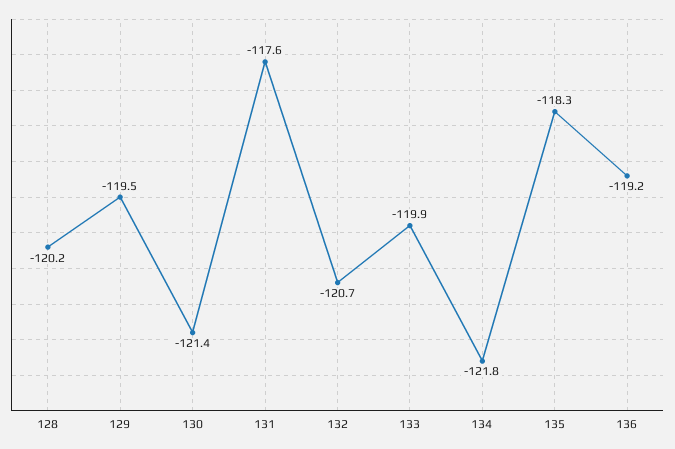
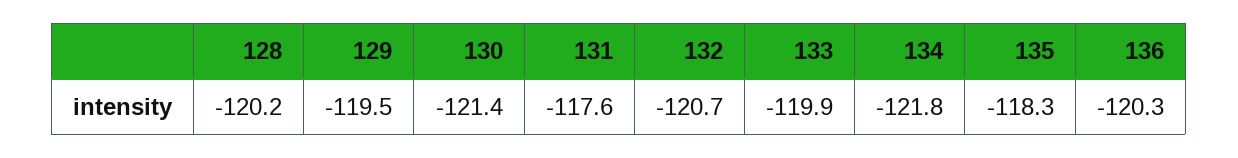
136: -119.2 -> -120.3

